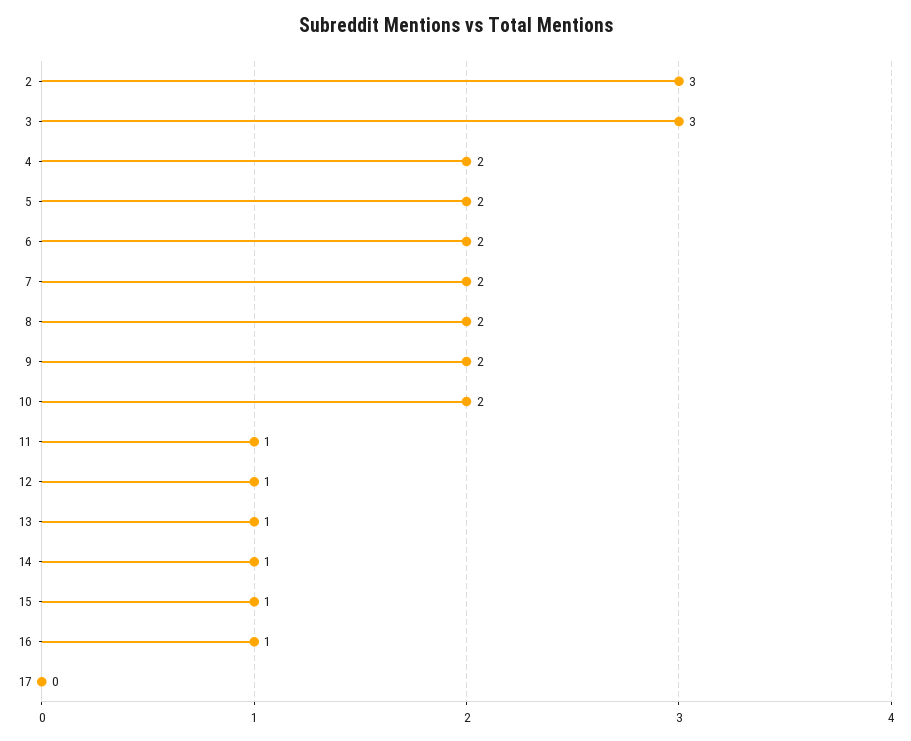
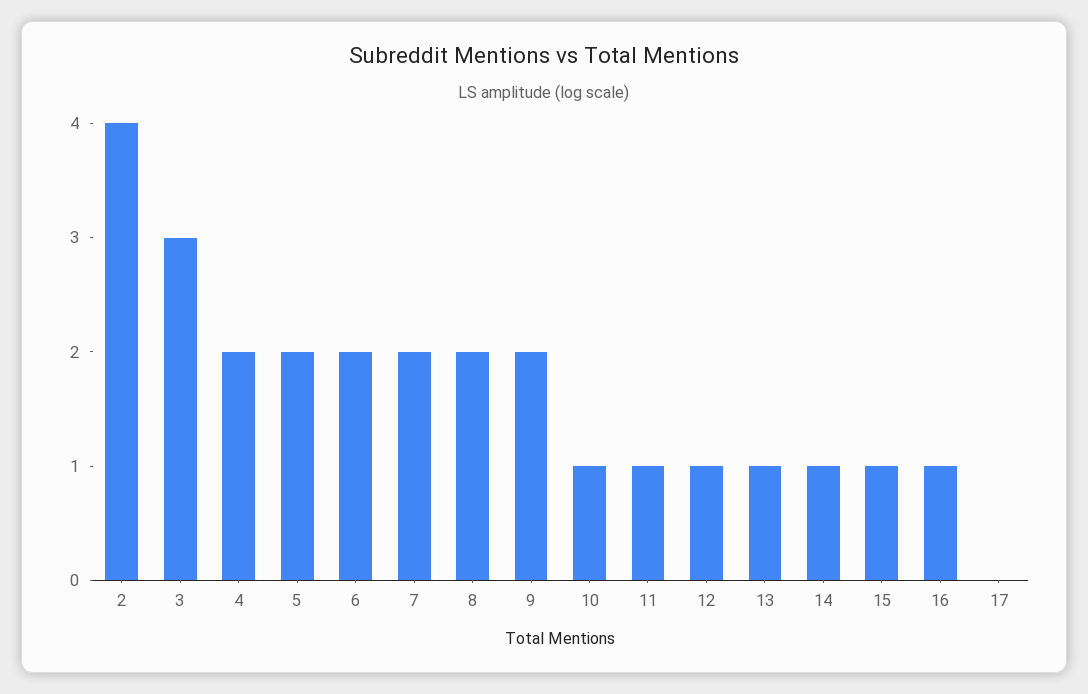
2: 3 -> 4
10: 2 -> 1

